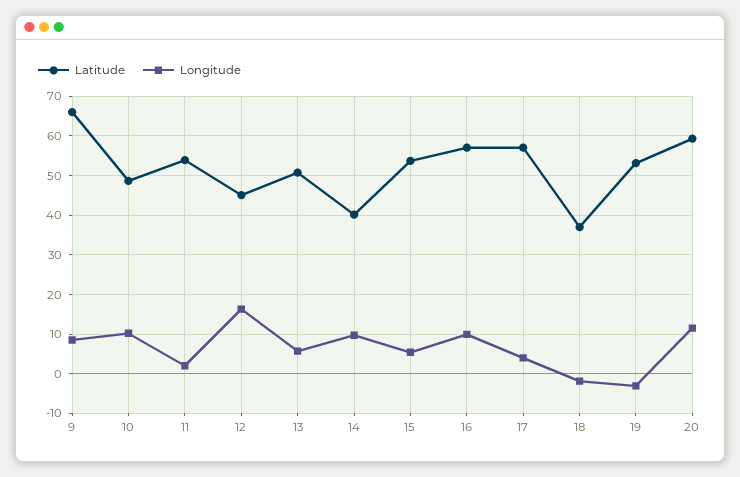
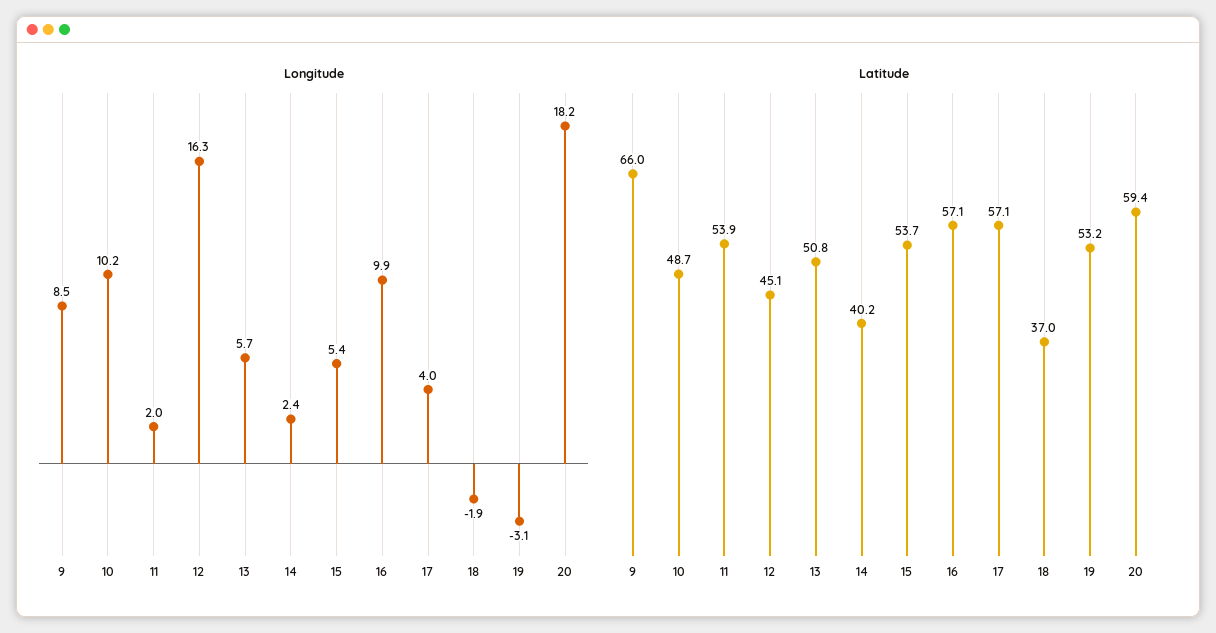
Longitude, 14: 10 -> 2.4
Longitude, 20: 12 -> 18.2

